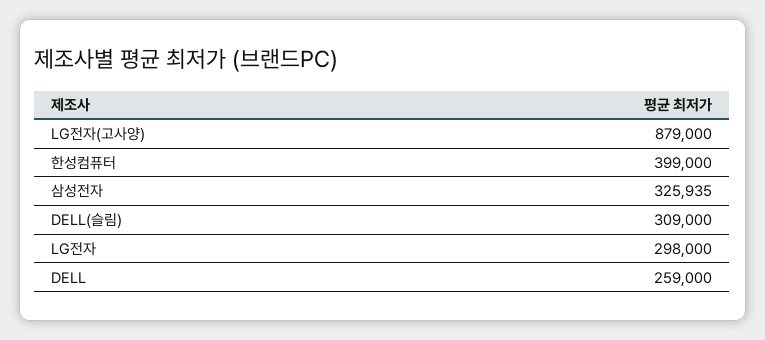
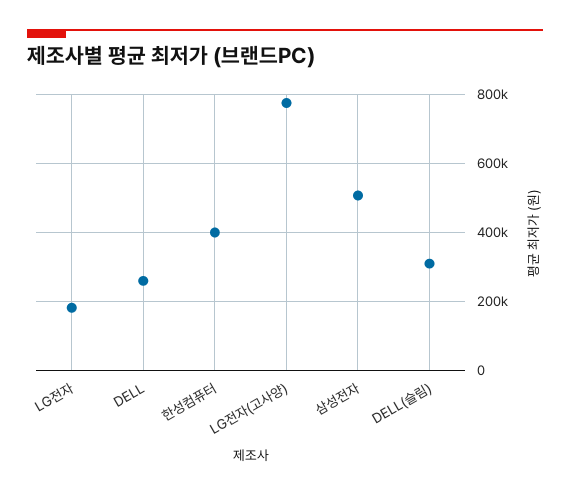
LG전자(고사양): 879000 -> 780000
삼성전자: 325935 -> 500000
LG전자: 298000 -> 180000

